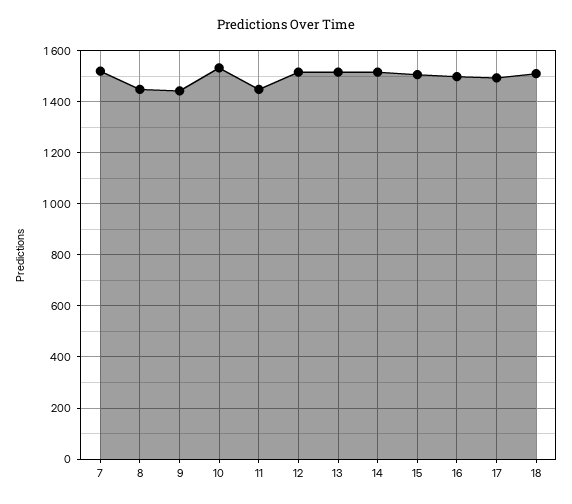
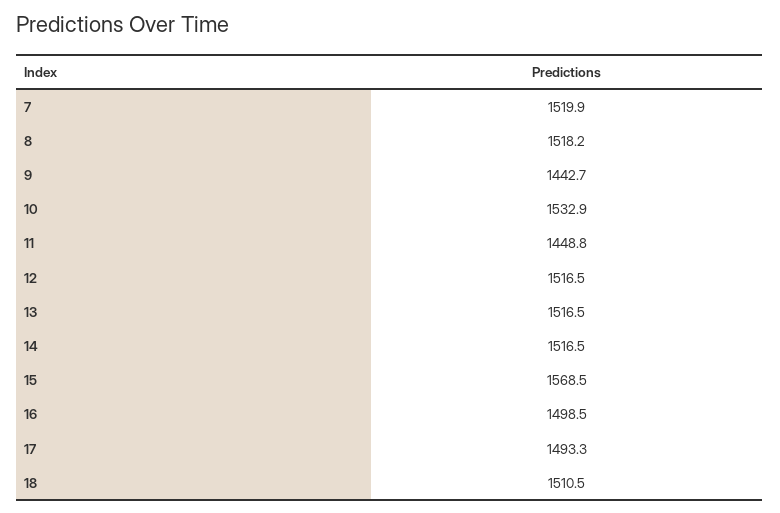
8: 1450 -> 1518.2
15: 1500 -> 1568.5

